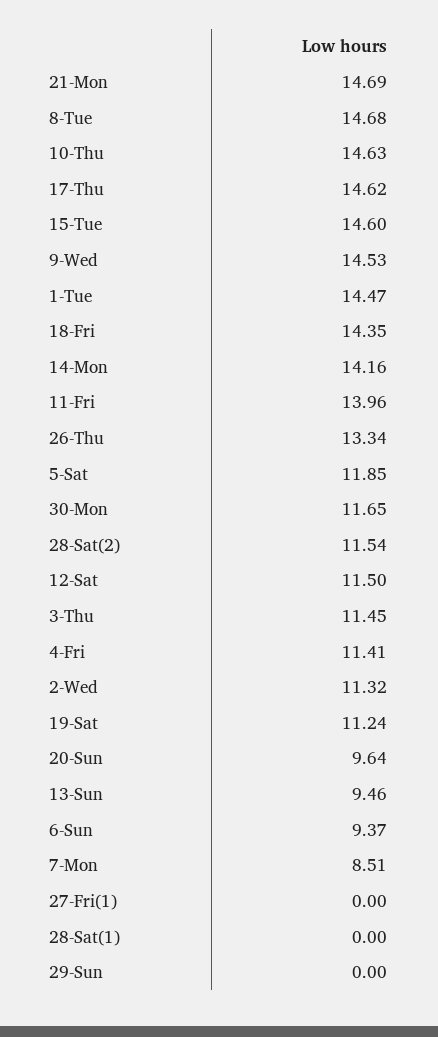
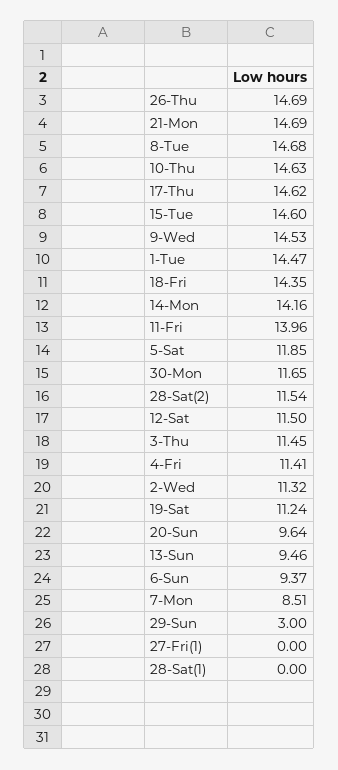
26-Thu: 13.34 -> 14.69
29-Sun: 0 -> 3

